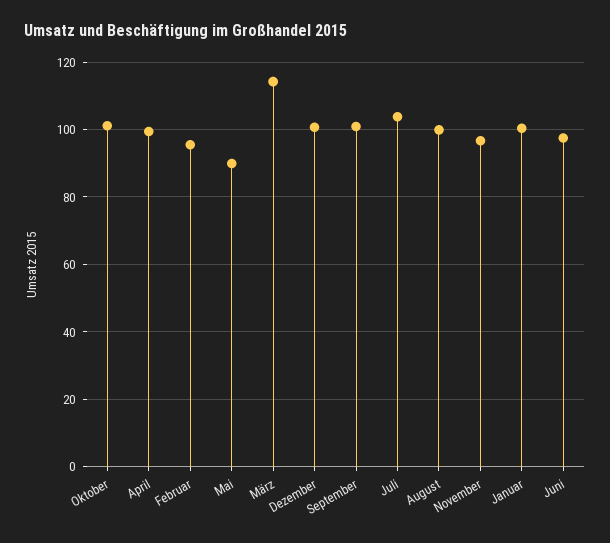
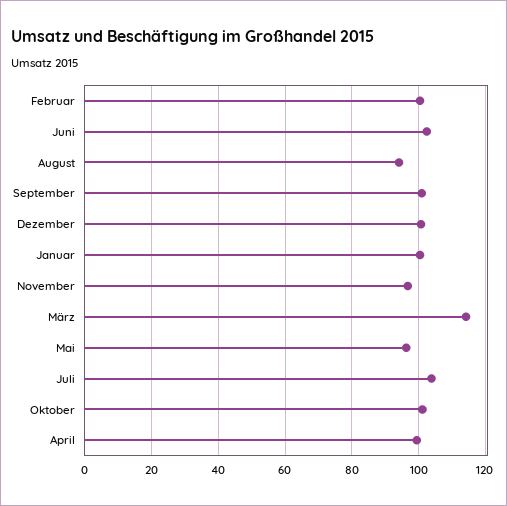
Februar: 96 -> 100
Mai: 90 -> 96
August: 100 -> 94
Juni: 98 -> 102

